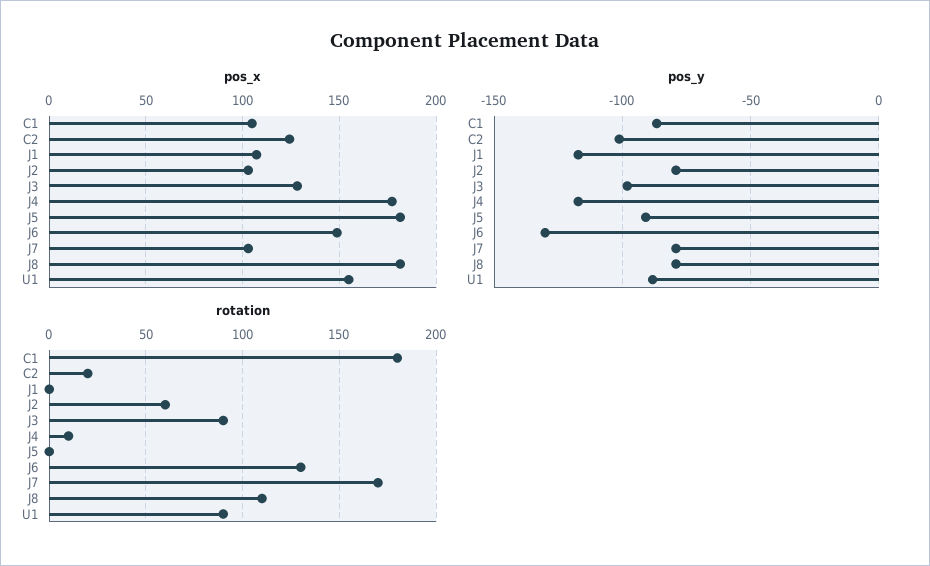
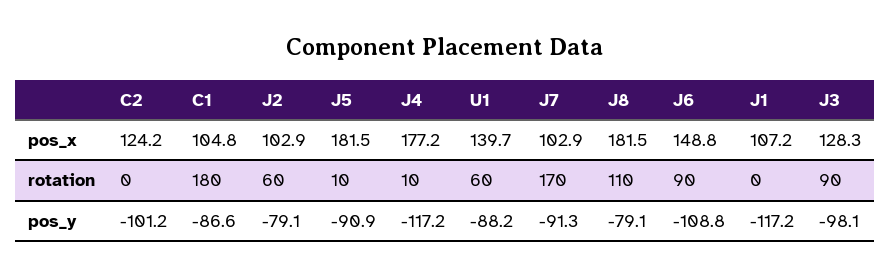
pos_x, U1: 155 -> 139.7
pos_y, J6: -130 -> -108.8
pos_y, J7: -80 -> -91.3
rotation, C2: 20 -> 0
rotation, J5: 0 -> 10
rotation, J6: 130 -> 90
rotation, U1: 90 -> 60

